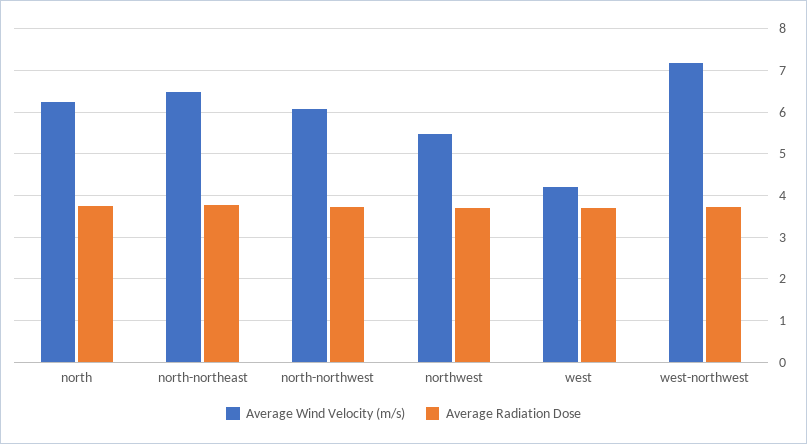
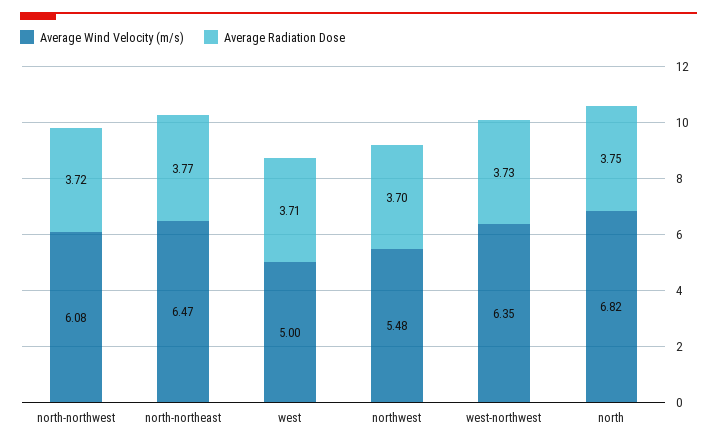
Average Wind Velocity (m/s), north: 6.2 -> 6.82
Average Wind Velocity (m/s), west: 4.2 -> 5
Average Wind Velocity (m/s), west-northwest: 7.2 -> 6.35

